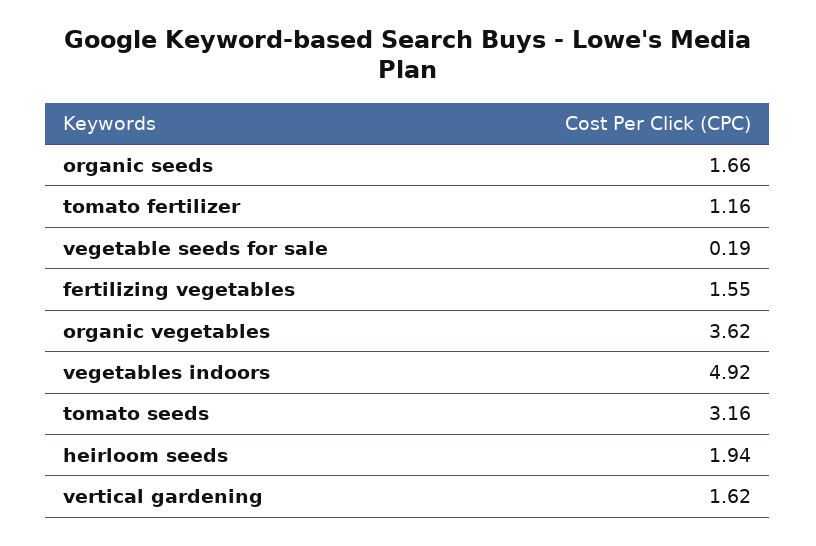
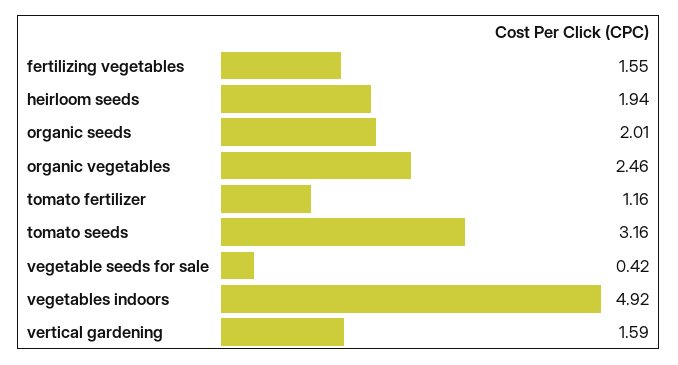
organic seeds: 1.66 -> 2.01
vegetable seeds for sale: 0.19 -> 0.42
organic vegetables: 3.62 -> 2.46
vertical gardening: 1.62 -> 1.59

